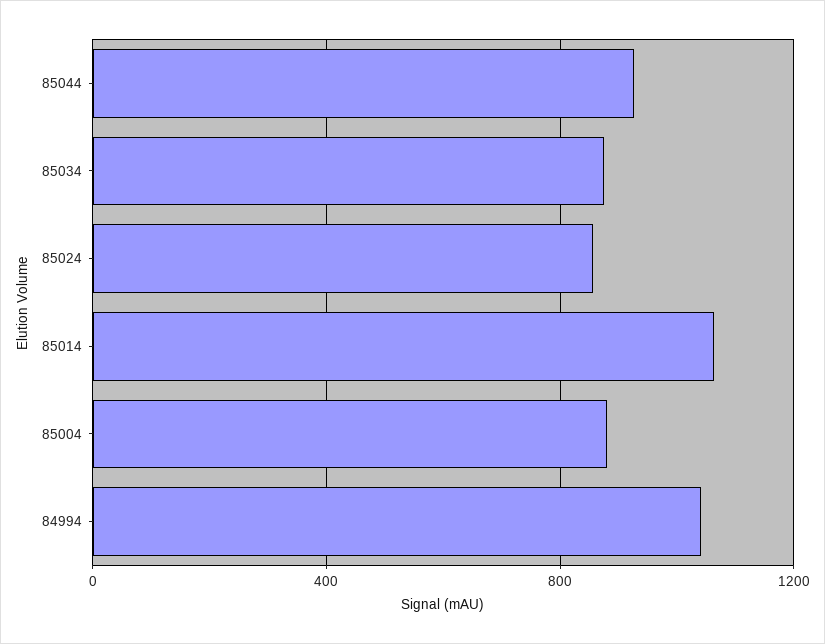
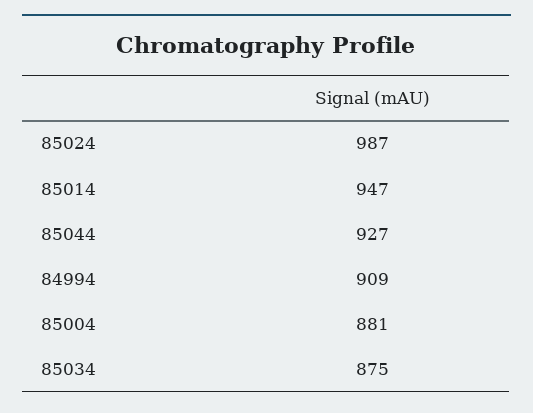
85024: 850 -> 987
85014: 1050 -> 947
84994: 1050 -> 909

